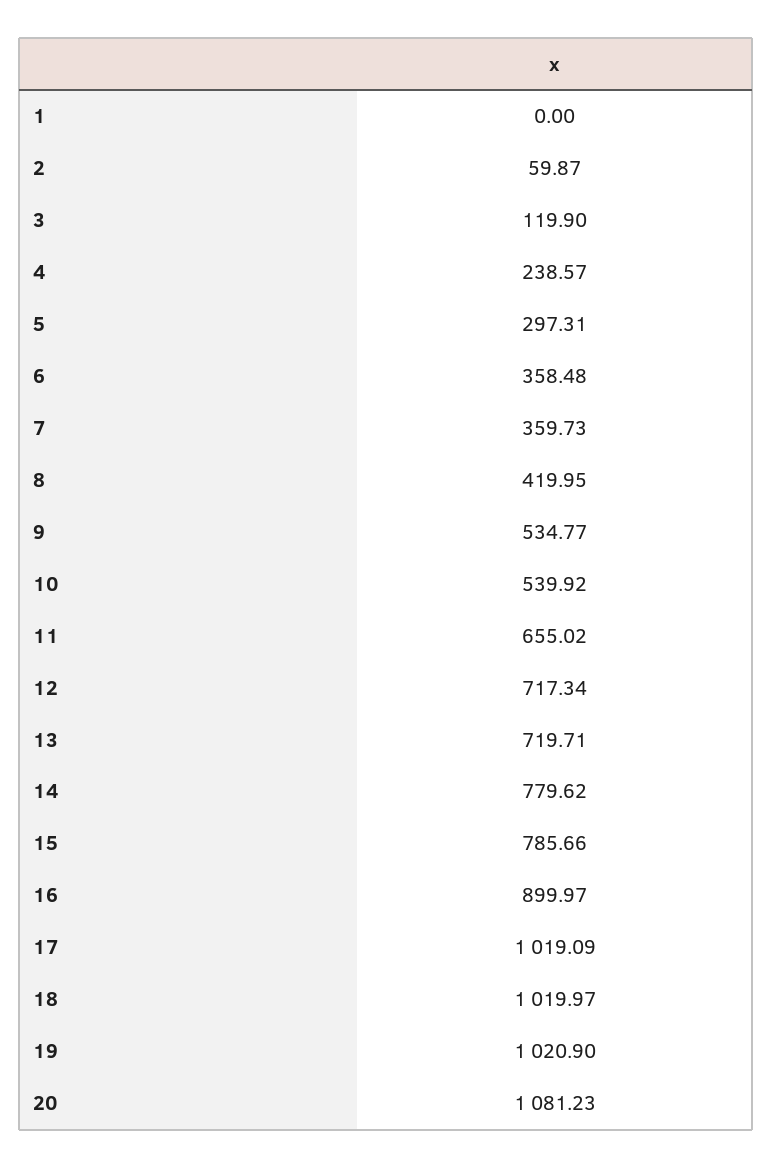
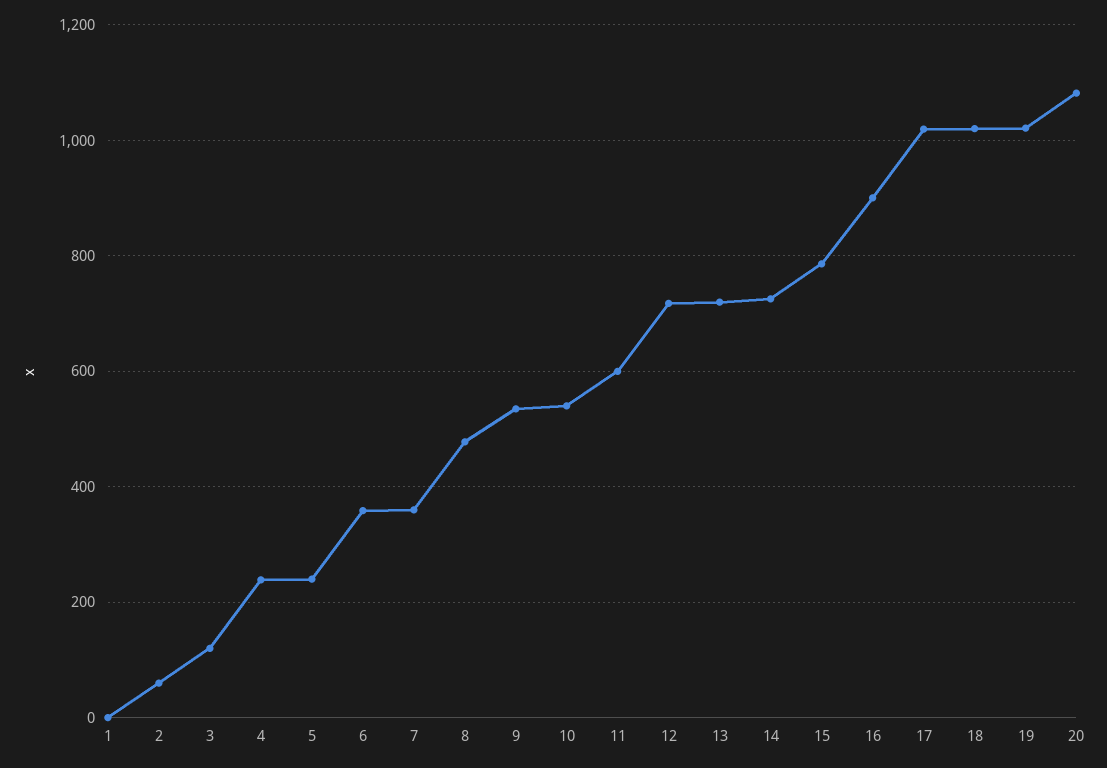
5: 297.31 -> 240
8: 419.95 -> 480
11: 655.02 -> 600
14: 779.62 -> 720

